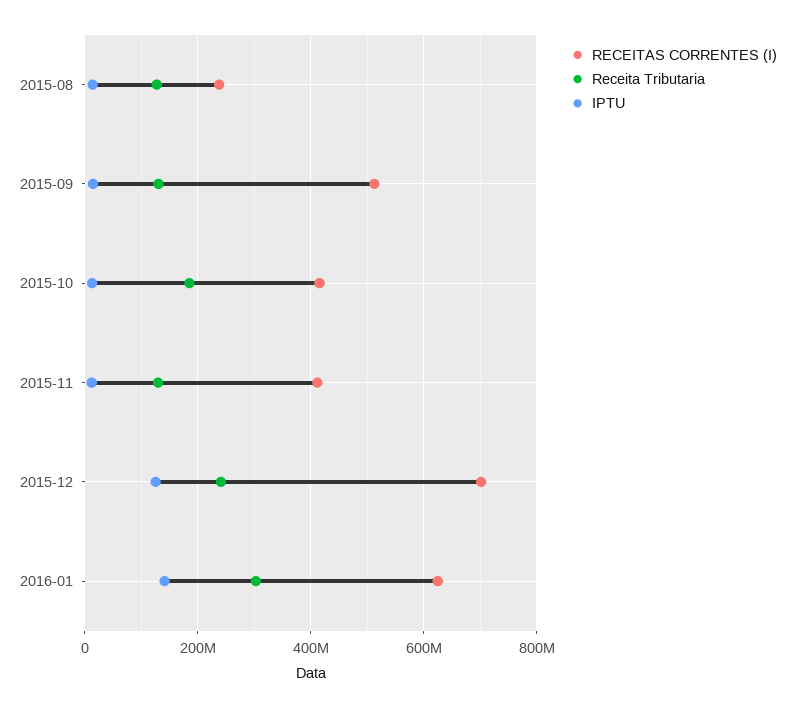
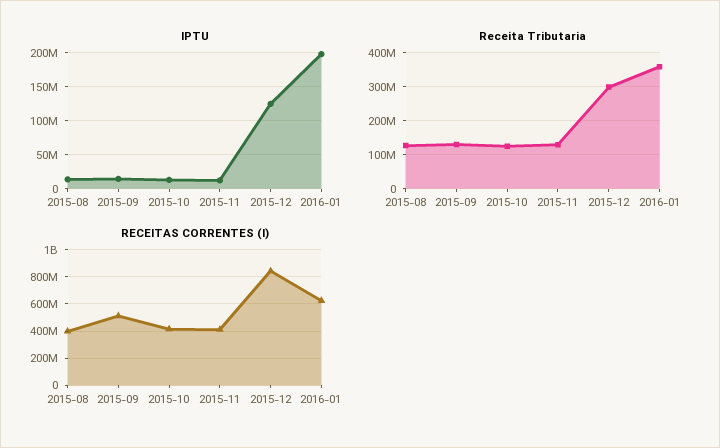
RECEITAS CORRENTES (I), 2015-08: 240000000 -> 400000000
Receita Tributaria, 2015-10: 180000000 -> 120000000
RECEITAS CORRENTES (I), 2015-12: 700000000 -> 850000000
Receita Tributaria, 2015-12: 240000000 -> 300000000
Receita Tributaria, 2016-01: 300000000 -> 360000000
IPTU, 2016-01: 140000000 -> 200000000

